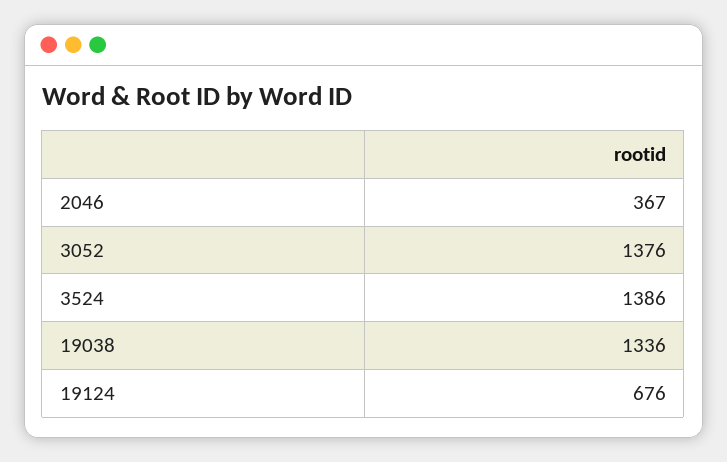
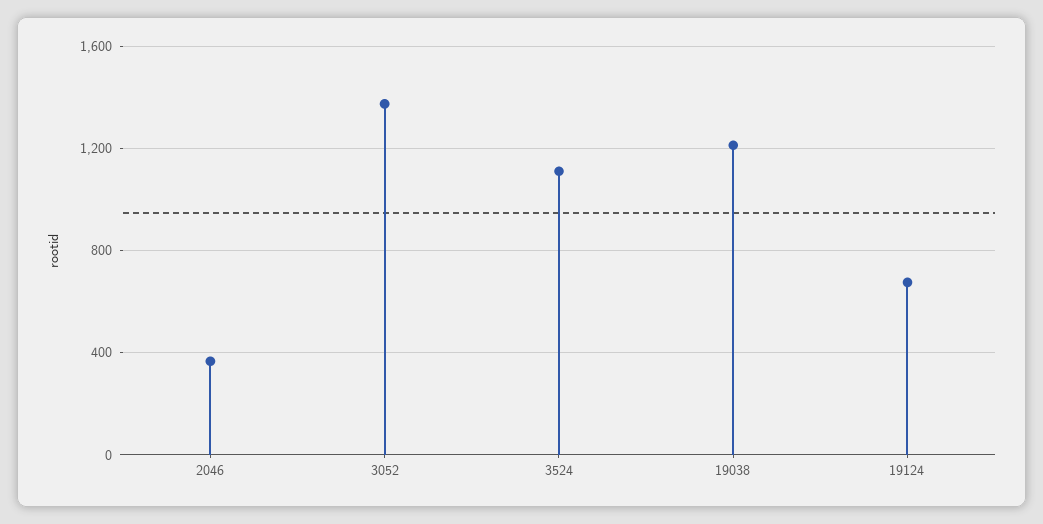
3524: 1386 -> 1100
19038: 1336 -> 1200

